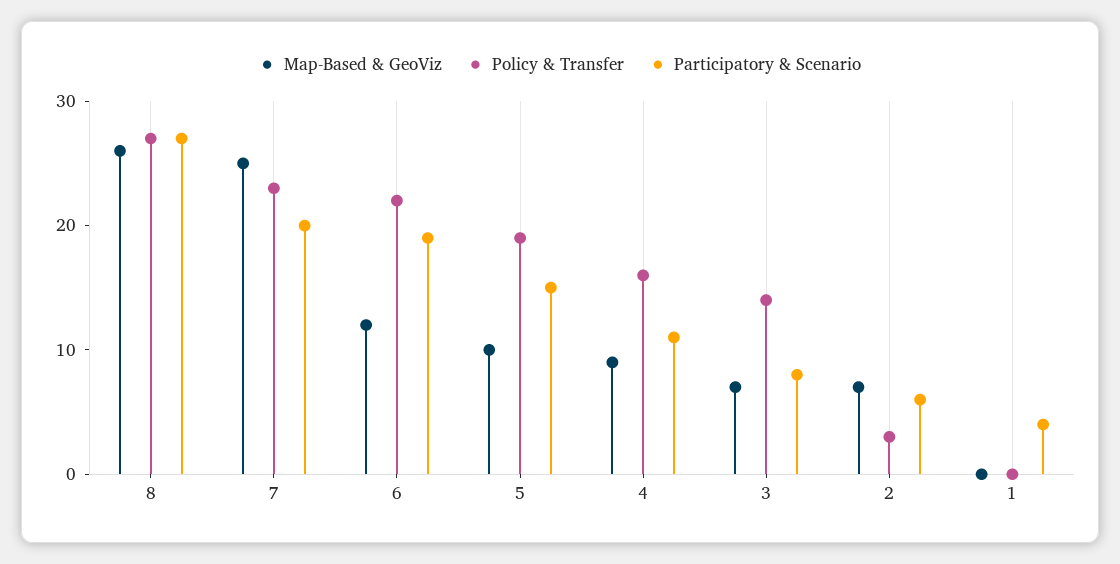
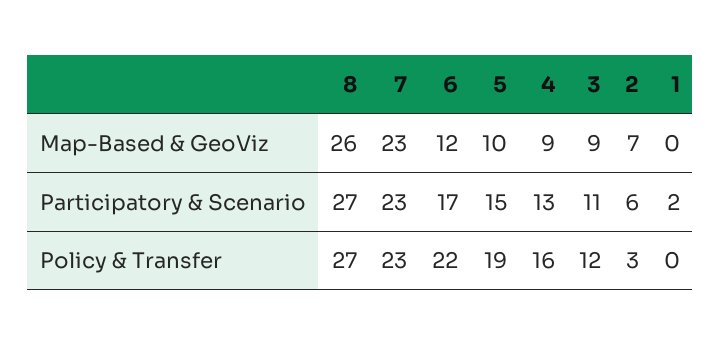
Map-Based & GeoViz, 7: 25 -> 23
Participatory & Scenario, 7: 20 -> 23
Participatory & Scenario, 6: 19 -> 17
Participatory & Scenario, 4: 11 -> 13
Map-Based & GeoViz, 3: 7 -> 9
Policy & Transfer, 3: 14 -> 12
Participatory & Scenario, 3: 8 -> 11
Participatory & Scenario, 1: 4 -> 2

